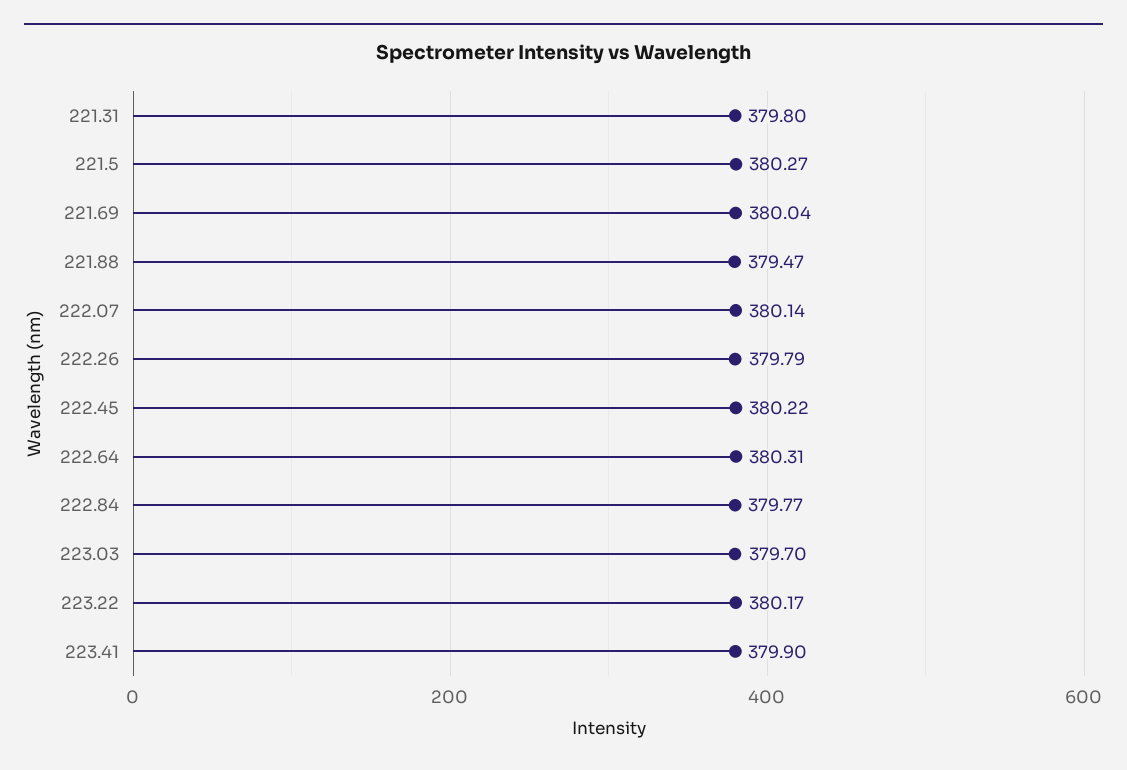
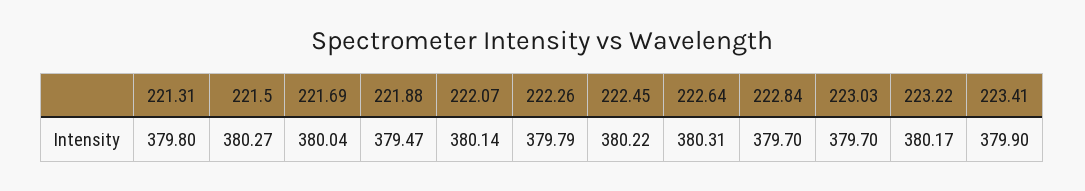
222.84: 379.77 -> 379.7

